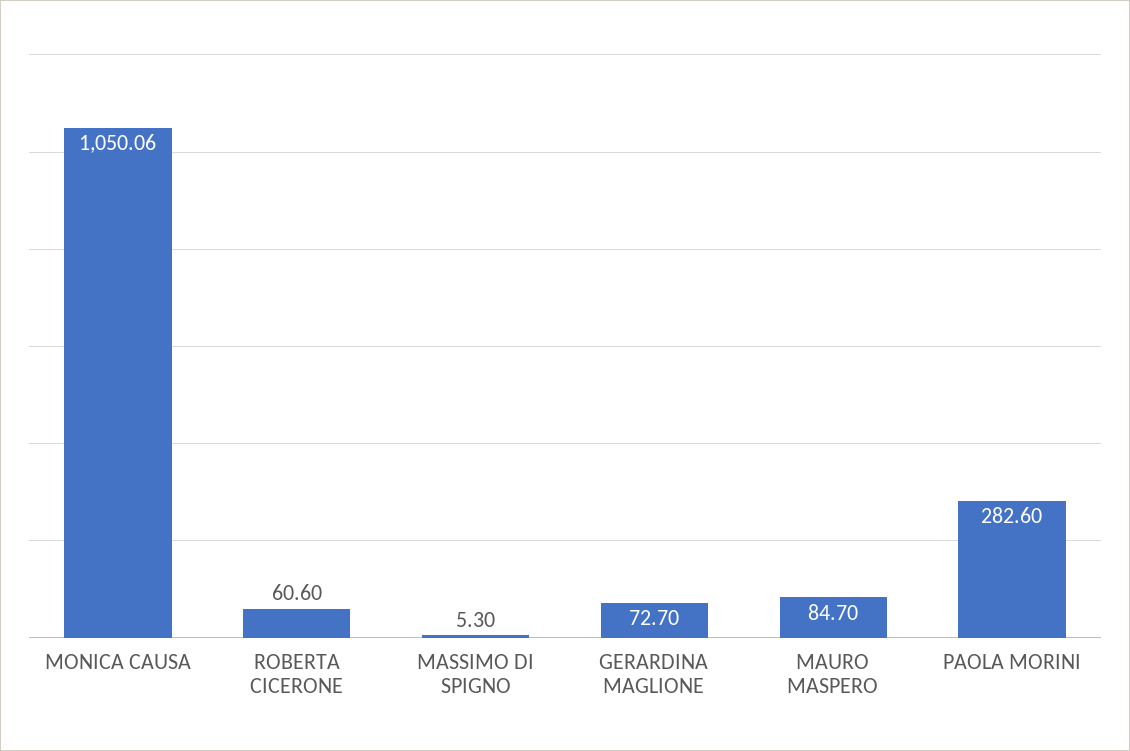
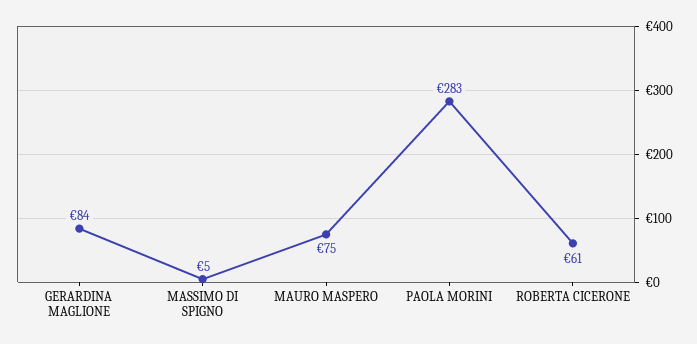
MONICA CAUSA: 1050.06 -> none
GERARDINA MAGLIONE: 72.7 -> 84
MAURO MASPERO: 84.7 -> 75

